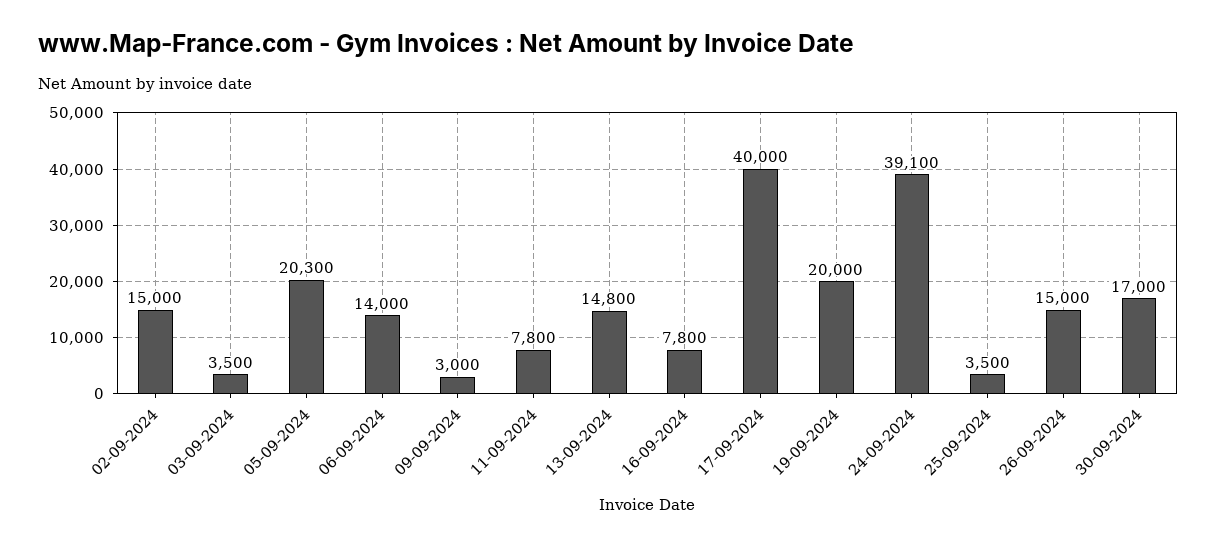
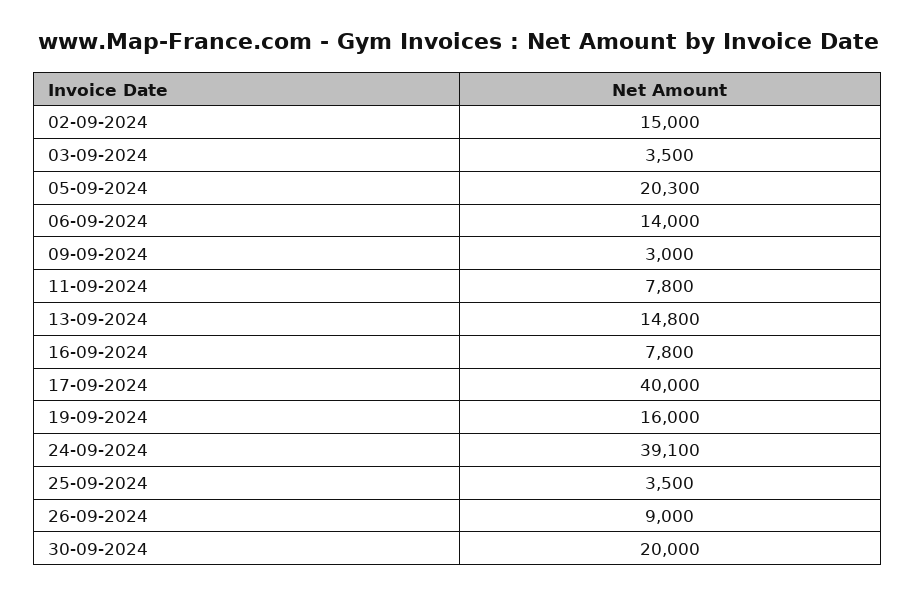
19-09-2024: 20000 -> 16000
26-09-2024: 15000 -> 9000
30-09-2024: 17000 -> 20000

